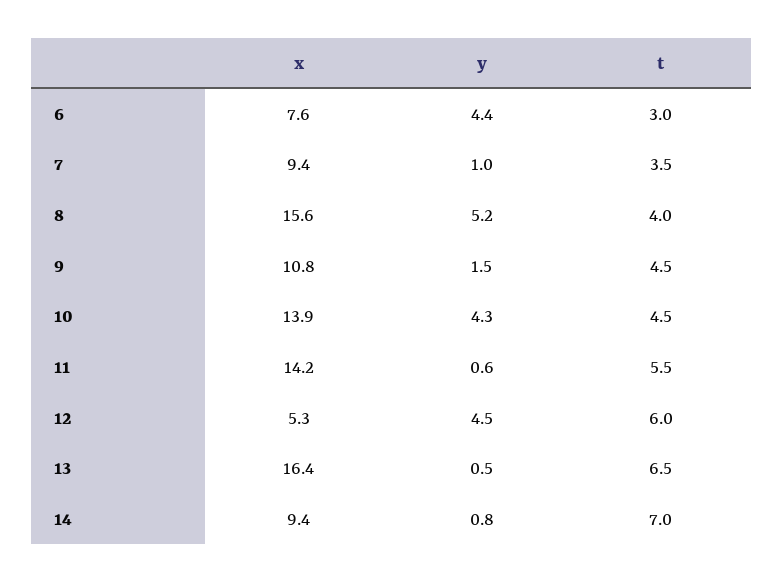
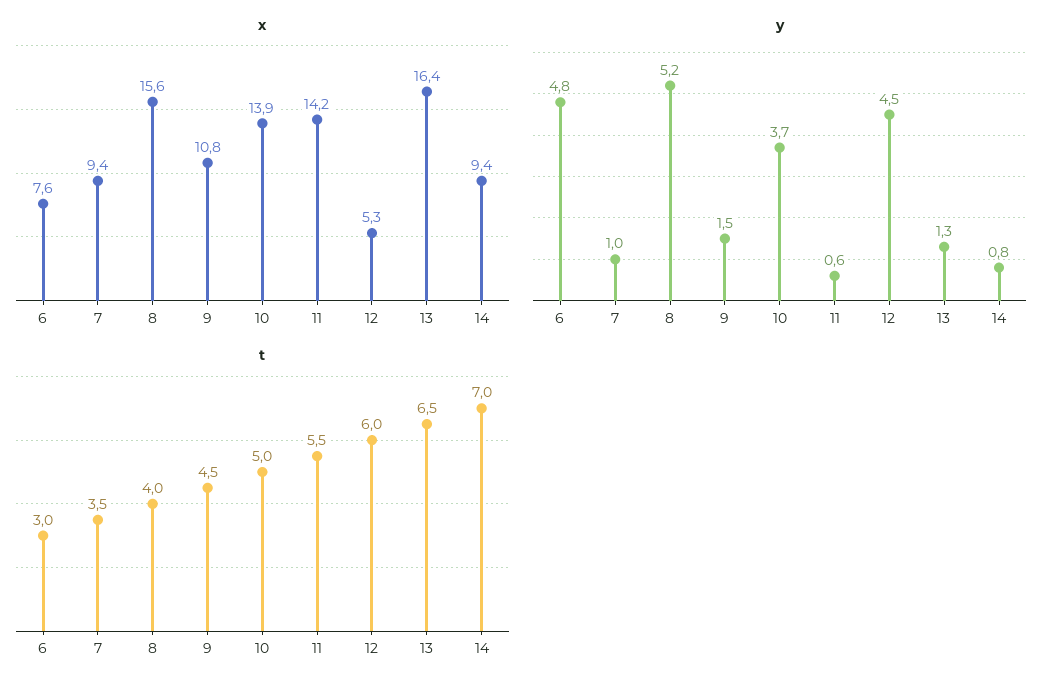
y, 6: 4.4 -> 4.8
y, 10: 4.3 -> 3.7
t, 10: 4.5 -> 5
y, 13: 0.5 -> 1.3

